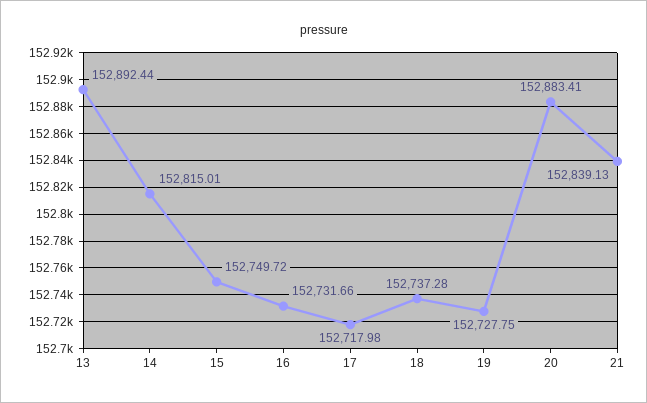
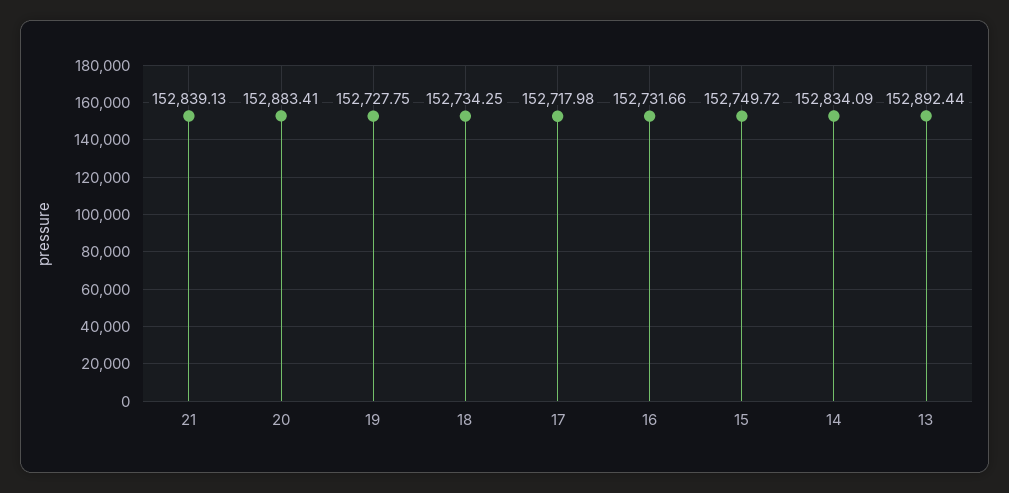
14: 152815.01 -> 152834.09
18: 152737.28 -> 152734.25

